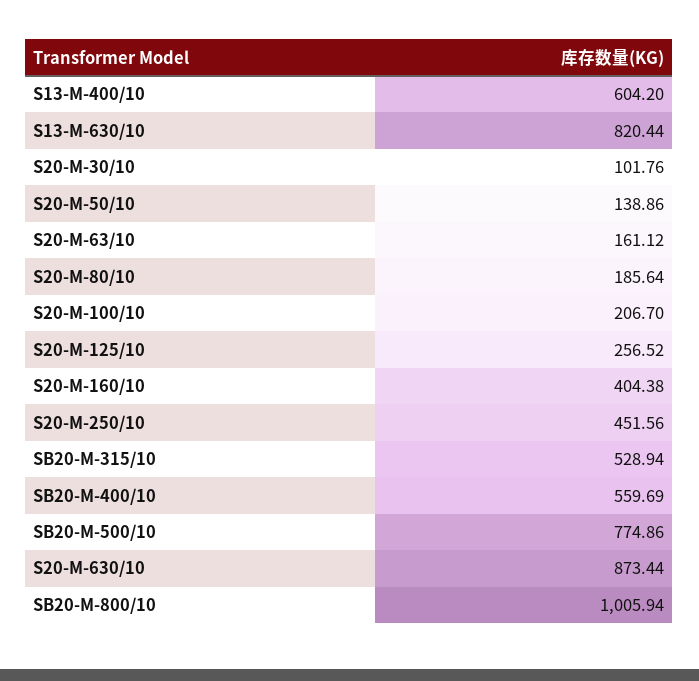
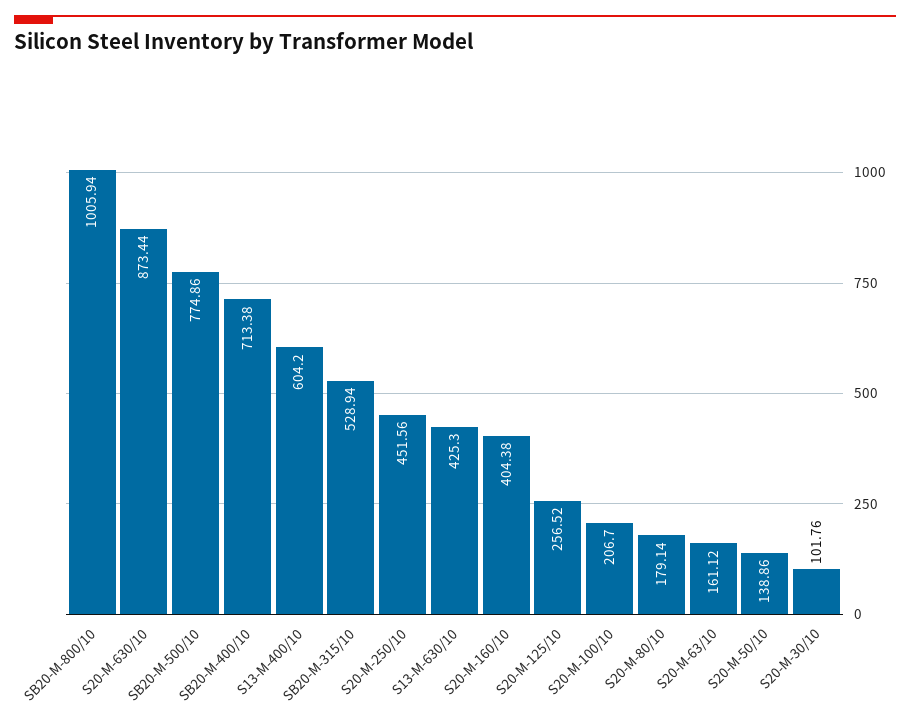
S13-M-630/10: 820.44 -> 425.3
S20-M-80/10: 185.64 -> 179.14
SB20-M-400/10: 559.69 -> 713.38

